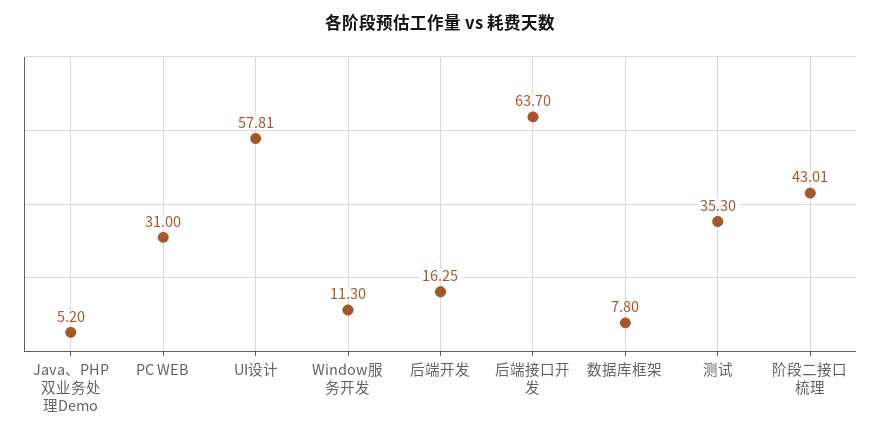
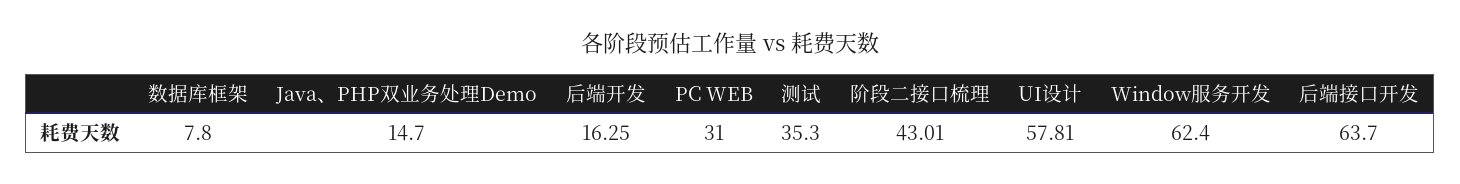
Java、PHP双业务处理Demo: 5.2 -> 14.7
Window服务开发: 11.3 -> 62.4

